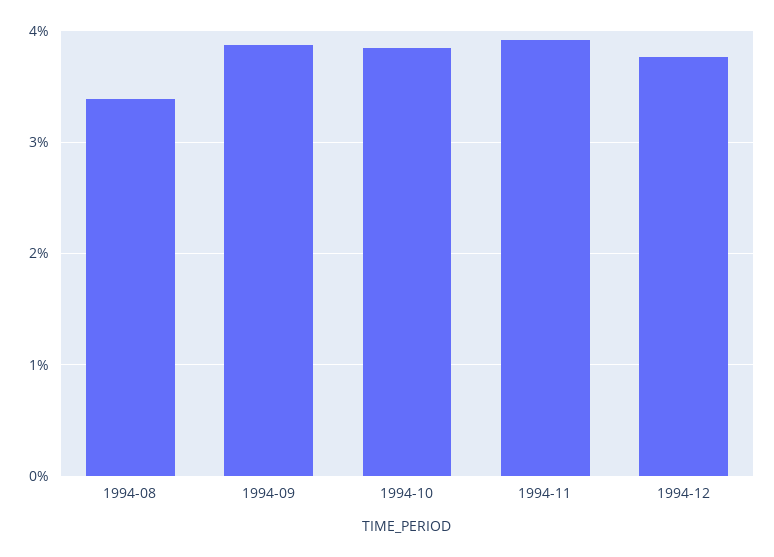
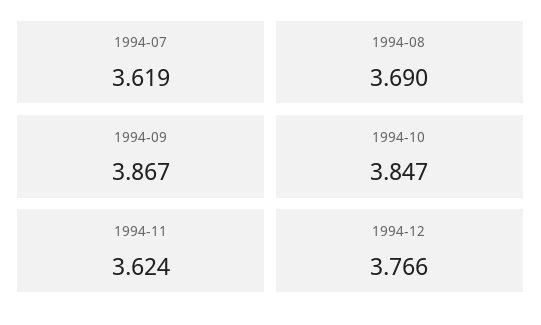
1994-08: 3.4 -> 3.69
1994-11: 3.9 -> 3.624
1994-07: none -> 3.619

